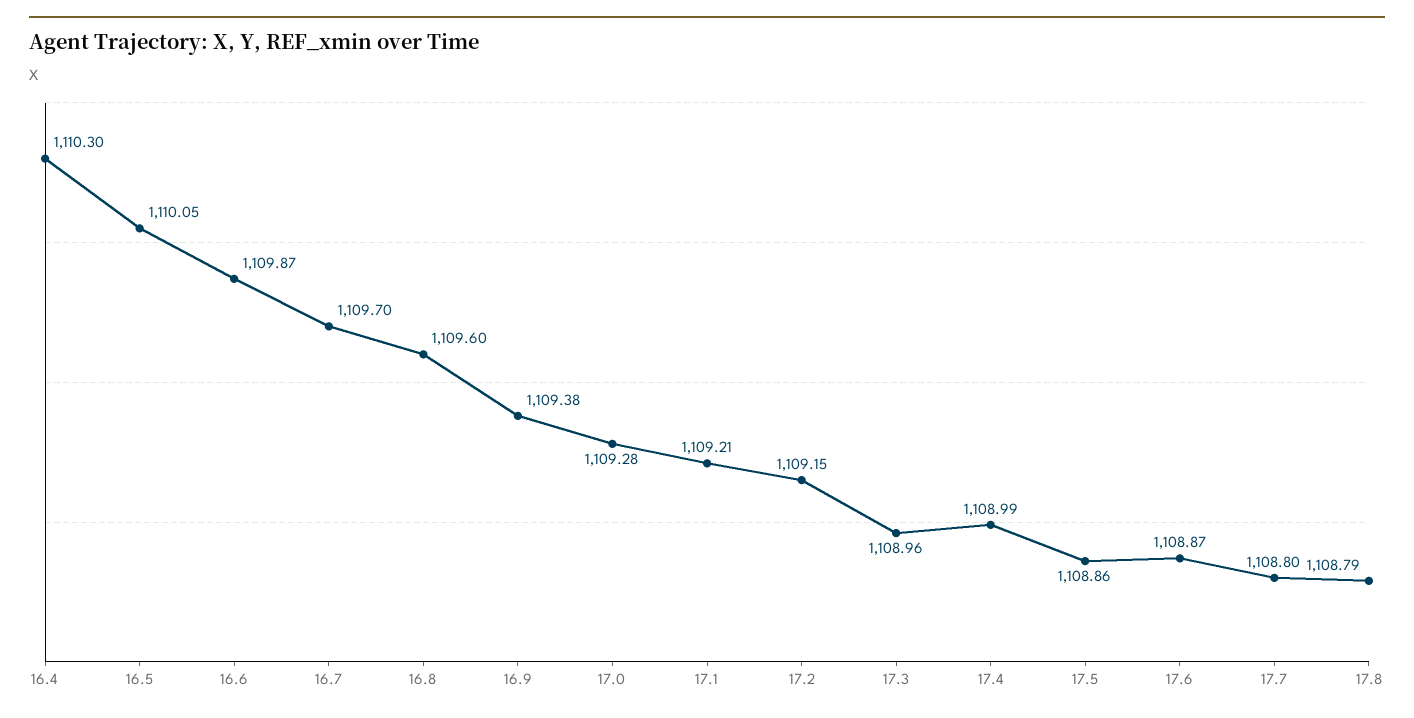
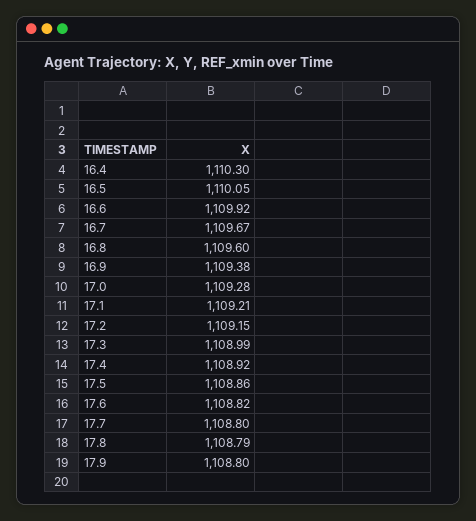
16.6: 1109.87 -> 1109.92
16.7: 1109.7 -> 1109.67
17.3: 1108.96 -> 1108.99
17.4: 1108.99 -> 1108.92
17.6: 1108.87 -> 1108.82
17.9: none -> 1108.8

